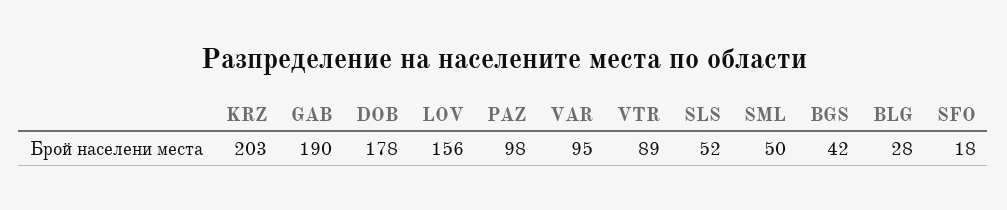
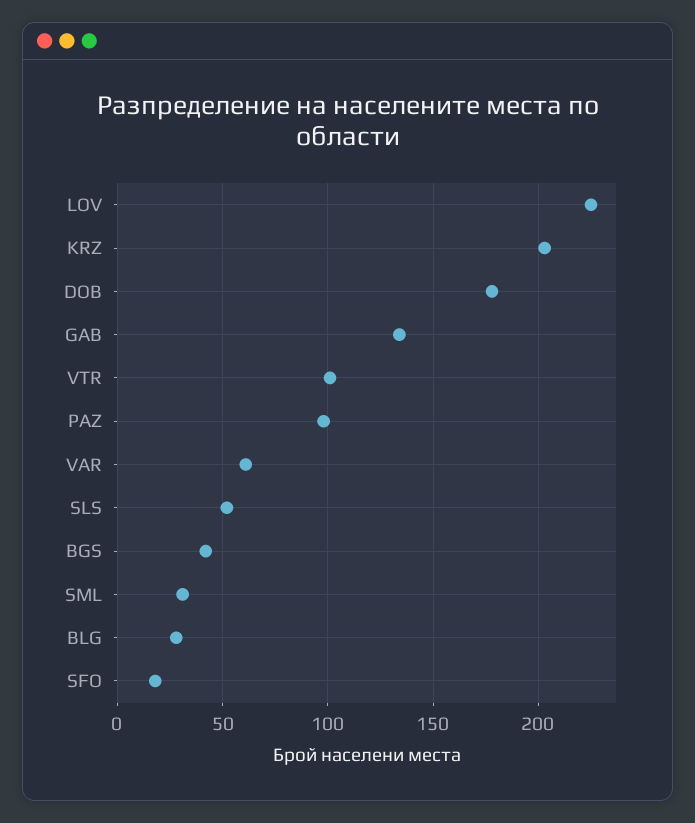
GAB: 190 -> 135
LOV: 156 -> 225
VAR: 95 -> 60
VTR: 89 -> 100
SML: 50 -> 30

